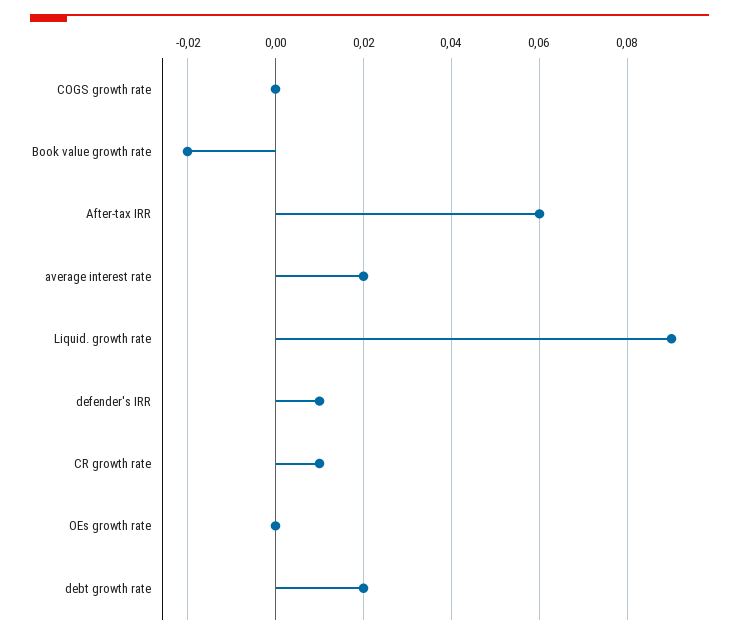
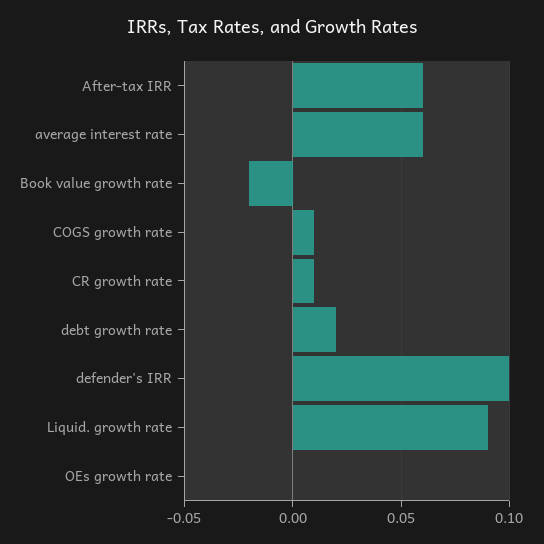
COGS growth rate: 0 -> 0.01
average interest rate: 0.02 -> 0.06
defender's IRR: 0.01 -> 0.1

